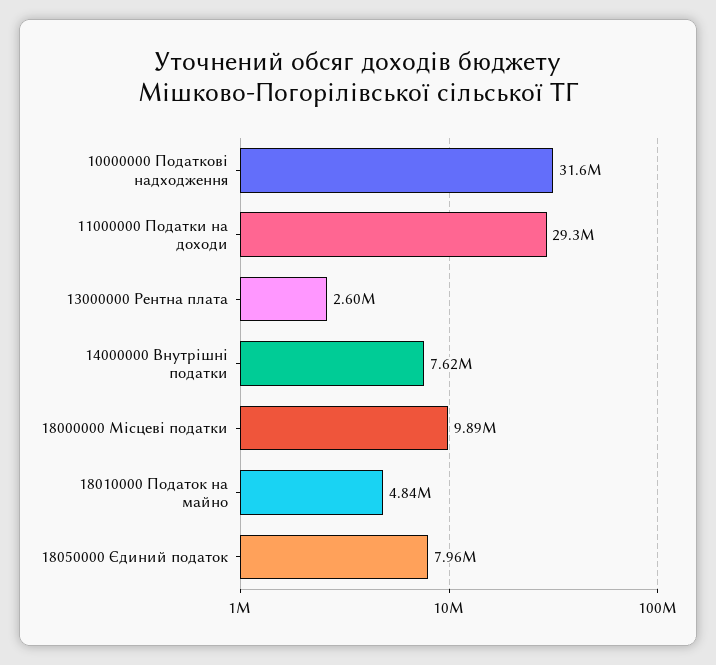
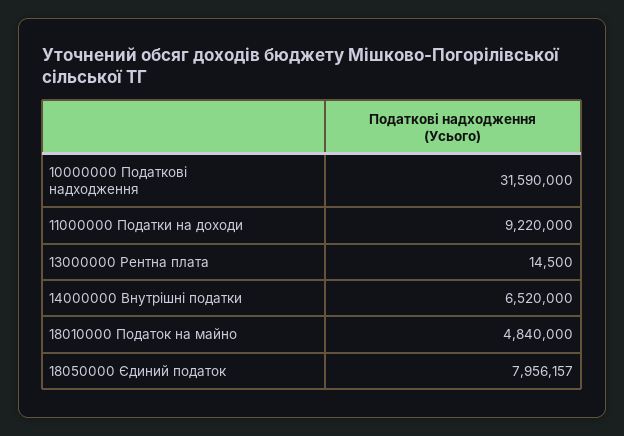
11000000 Податки на доходи: 29300000 -> 9220000
13000000 Рентна плата: 2600000 -> 14500
14000000 Внутрішні податки: 7620000 -> 6520000
18000000 Місцеві податки: 9890000 -> none

